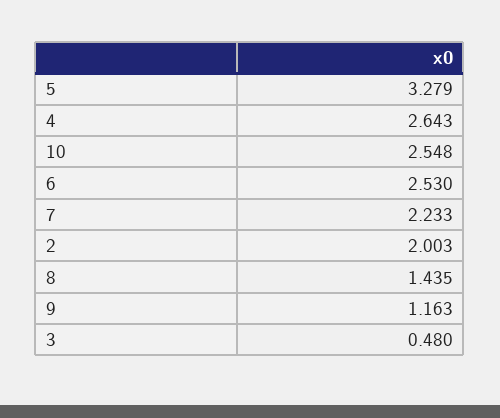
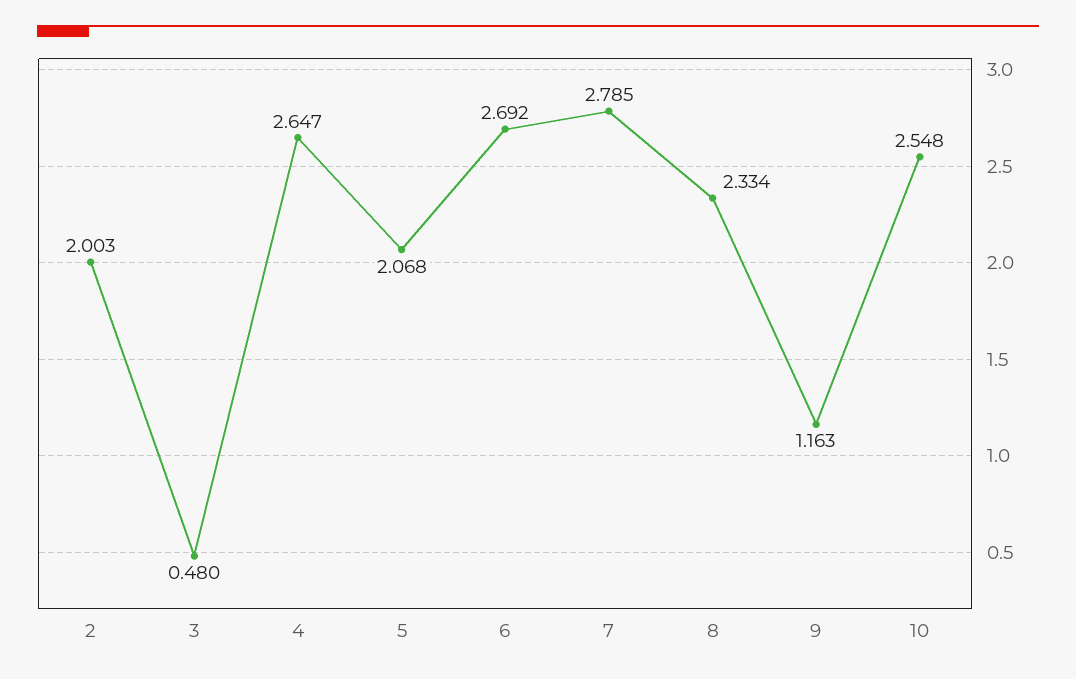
5: 3.279 -> 2.068
4: 2.643 -> 2.647
6: 2.53 -> 2.692
7: 2.233 -> 2.785
8: 1.435 -> 2.334

